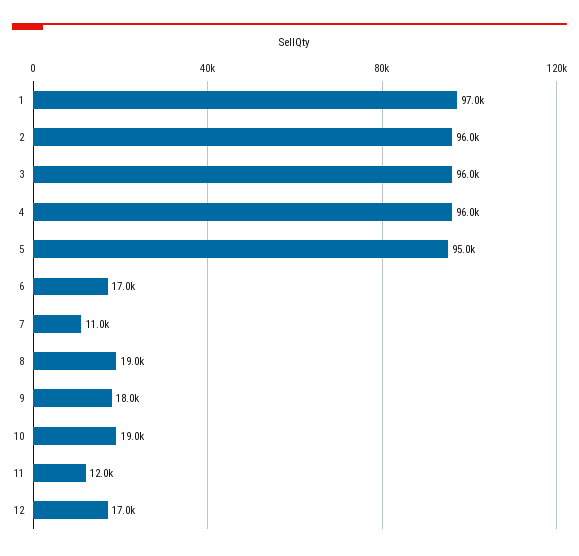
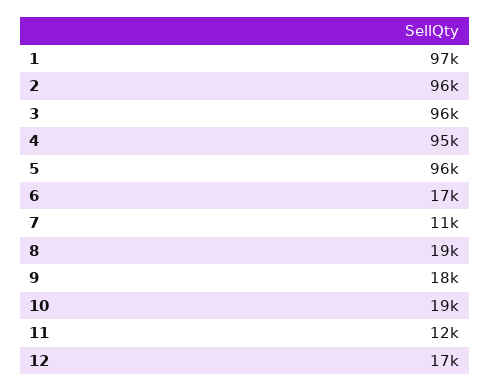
4: 96000 -> 95000
5: 95000 -> 96000

